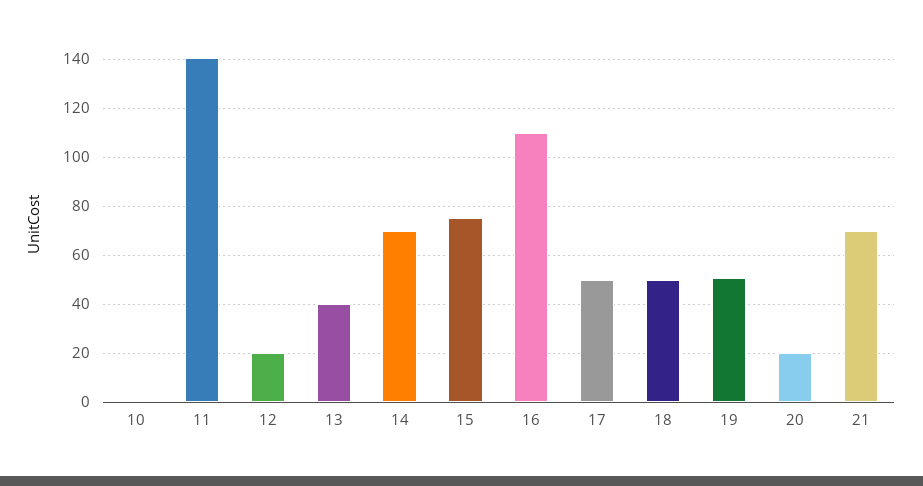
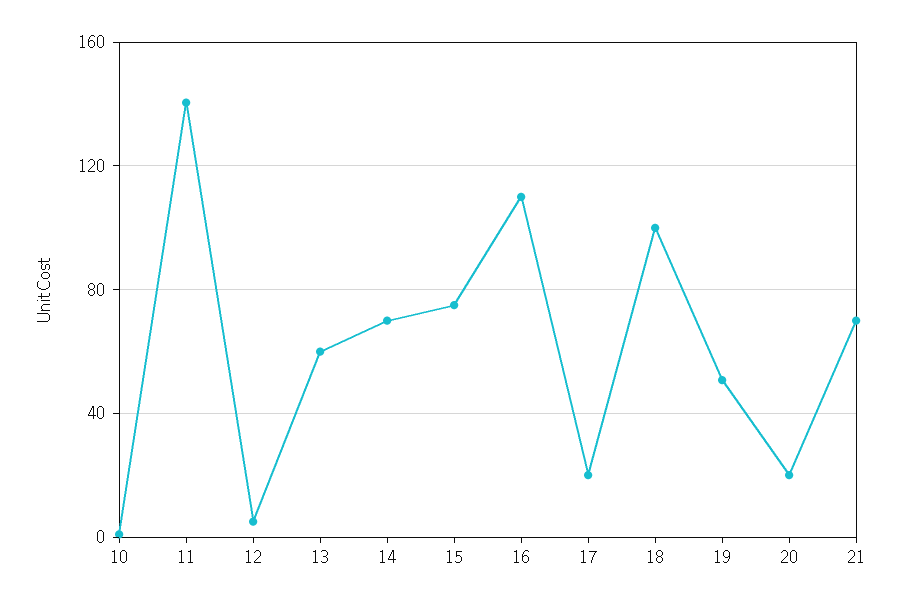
12: 20 -> 5
13: 40 -> 60
17: 50 -> 20
18: 50 -> 100

